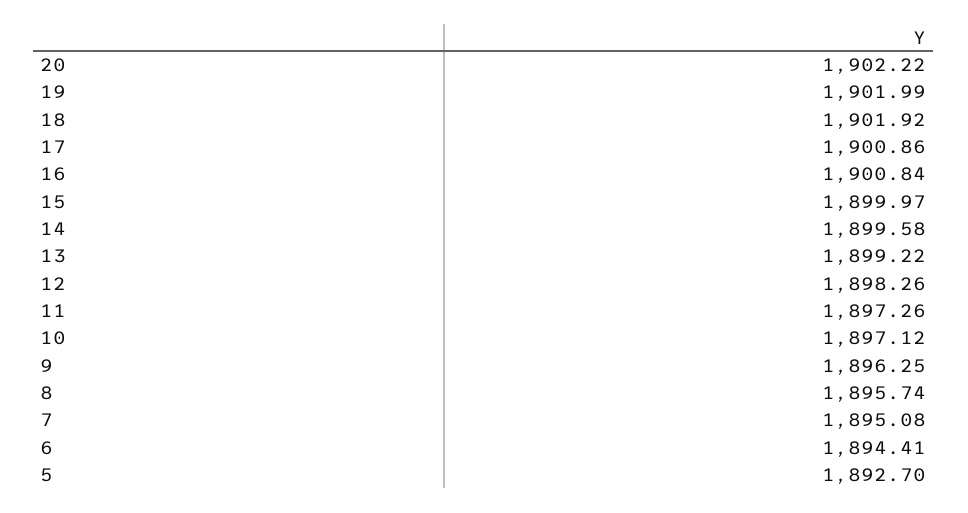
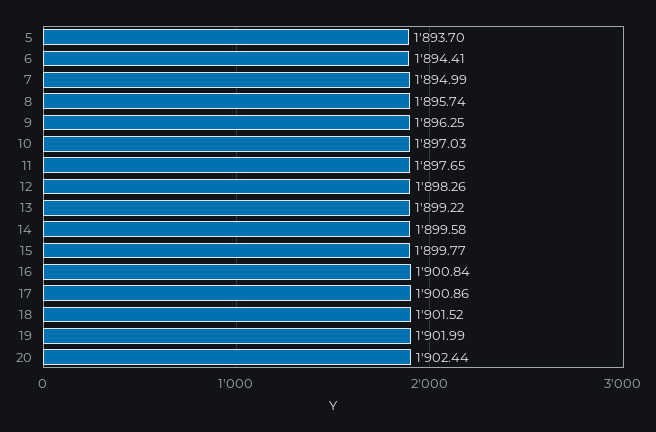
20: 1902.22 -> 1902.44
18: 1901.92 -> 1901.52
15: 1899.97 -> 1899.77
11: 1897.26 -> 1897.65
10: 1897.12 -> 1897.03
7: 1895.08 -> 1894.99
5: 1892.7 -> 1893.7

